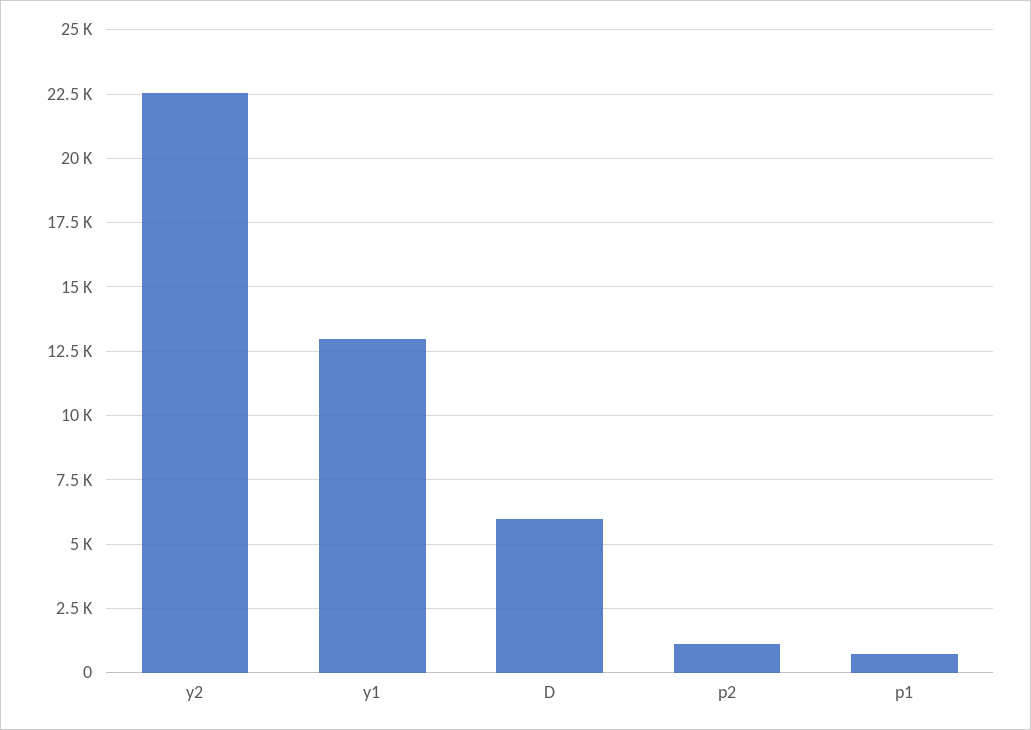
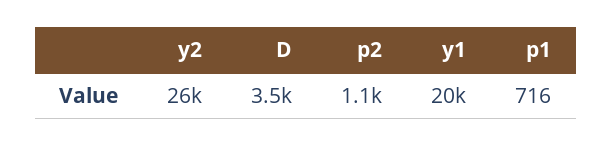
y2: 22500 -> 26000
y1: 13000 -> 20000
D: 6000 -> 3500

